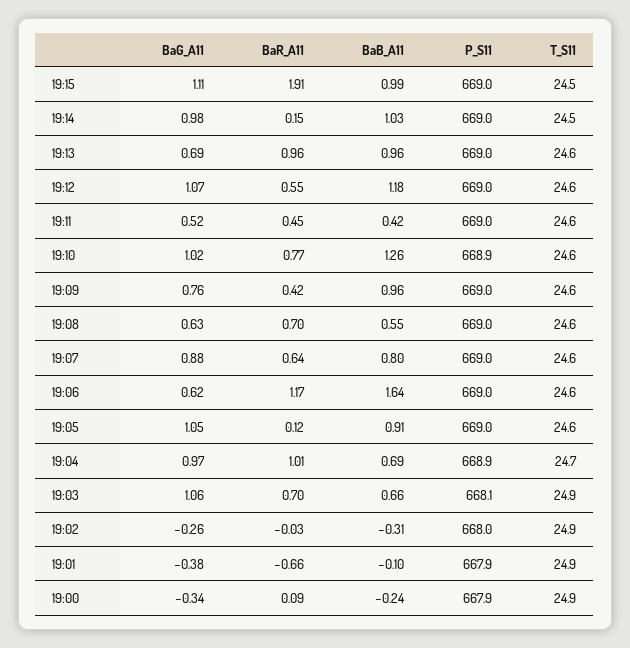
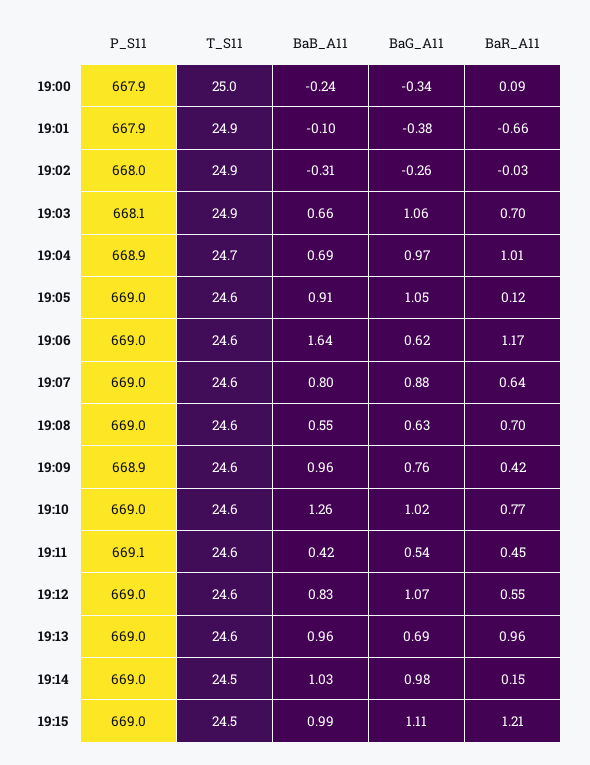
BaR_A11, 19:15: 1.91 -> 1.21
BaB_A11, 19:12: 1.18 -> 0.83
BaG_A11, 19:11: 0.52 -> 0.54
P_S11, 19:11: 669 -> 669.1
P_S11, 19:10: 668.9 -> 669
P_S11, 19:09: 669 -> 668.9
T_S11, 19:00: 24.9 -> 25

